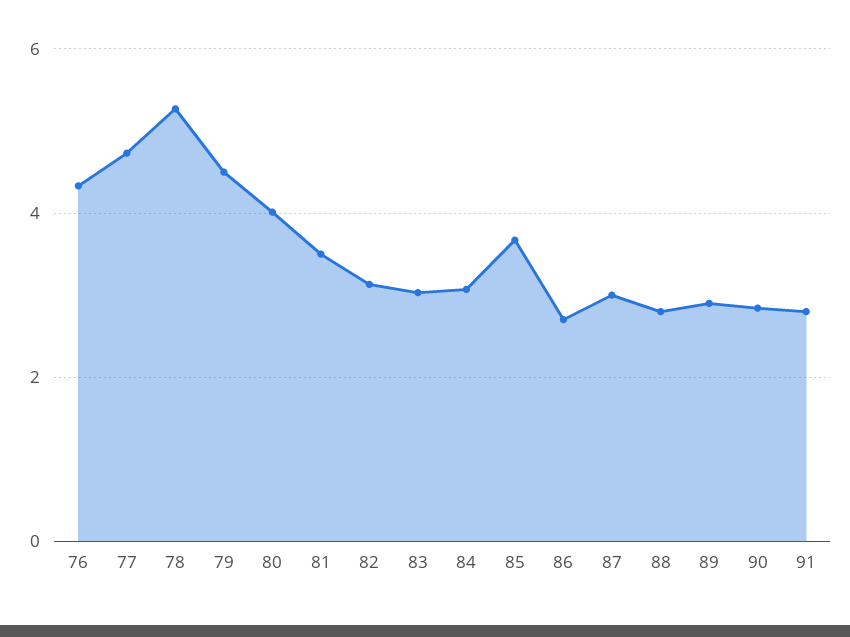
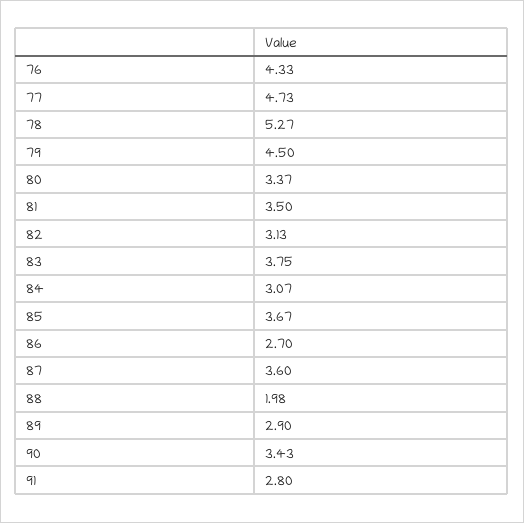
80: 4 -> 3.37
83: 3 -> 3.75
87: 3 -> 3.6
88: 2.8 -> 1.98
90: 2.8 -> 3.43

